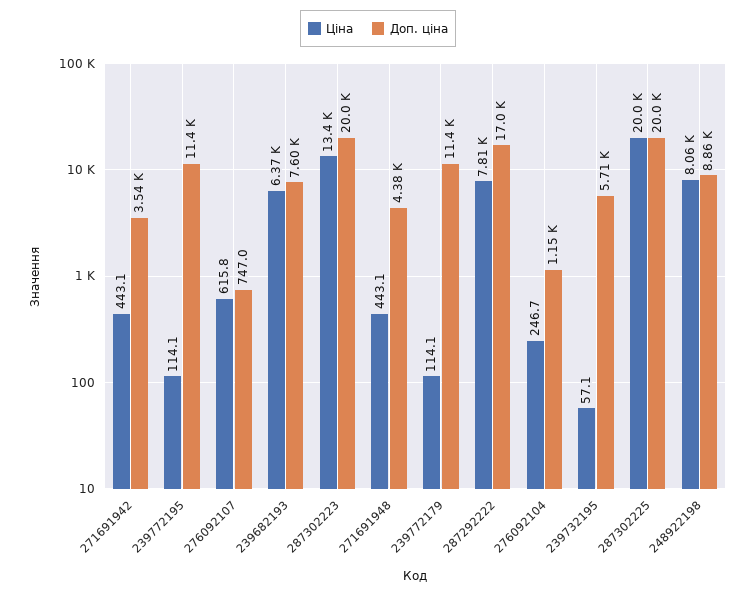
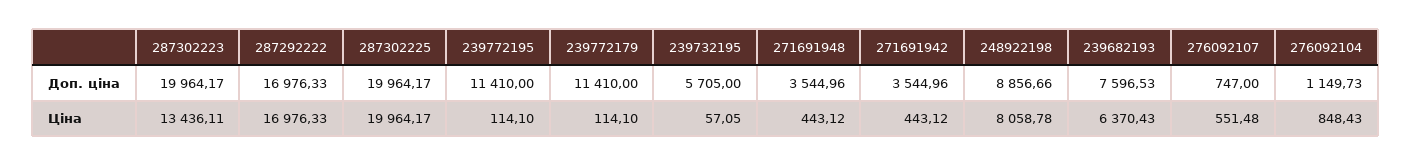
Ціна, 276092107: 615.8 -> 551.48
Доп. ціна, 271691948: 4380 -> 3544.96
Ціна, 287292222: 7810 -> 16976.33
Ціна, 276092104: 246.7 -> 848.43

